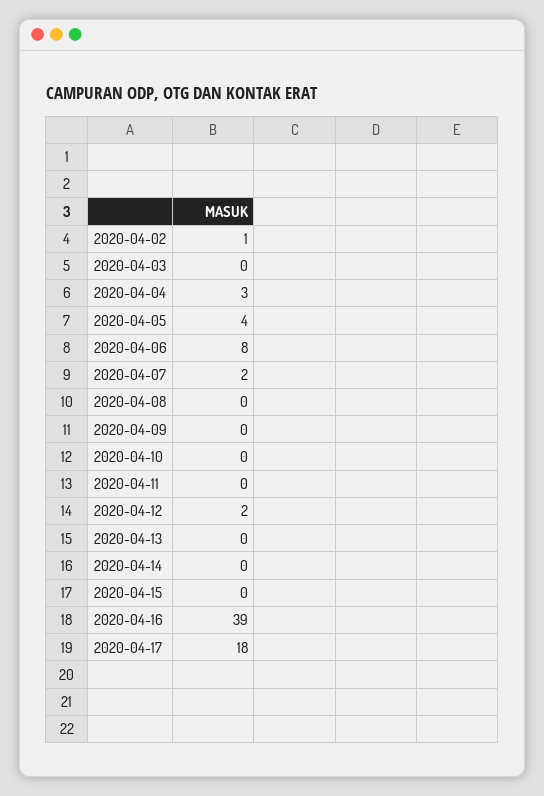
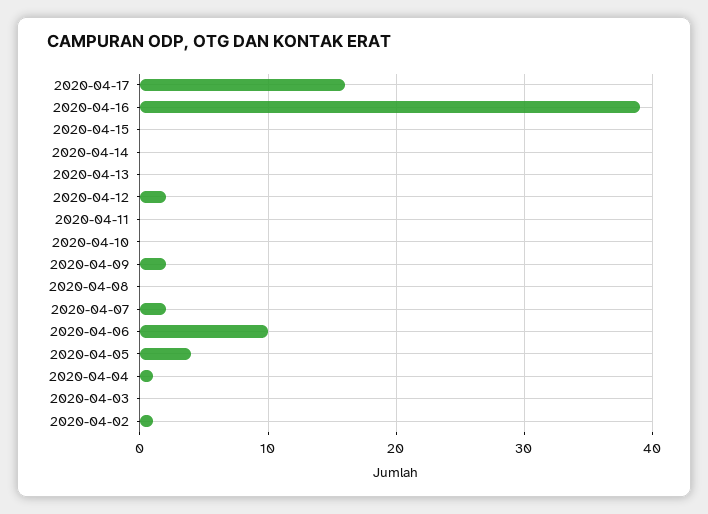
2020-04-04: 3 -> 1
2020-04-06: 8 -> 10
2020-04-09: 0 -> 2
2020-04-17: 18 -> 16

